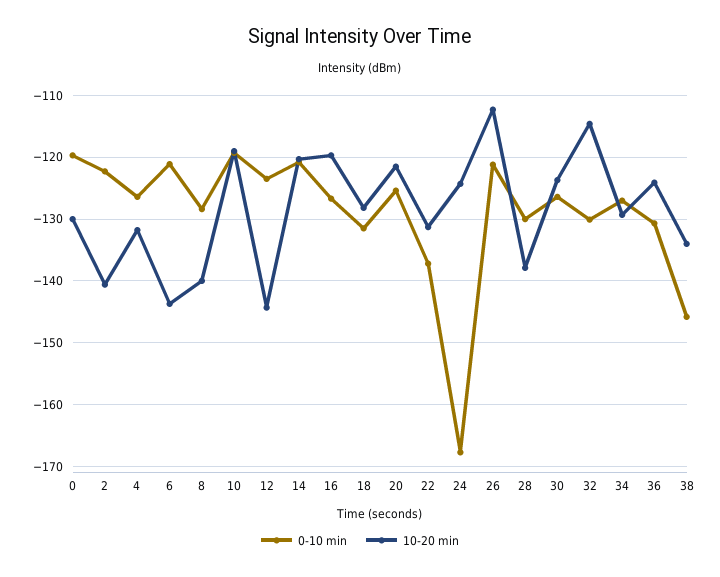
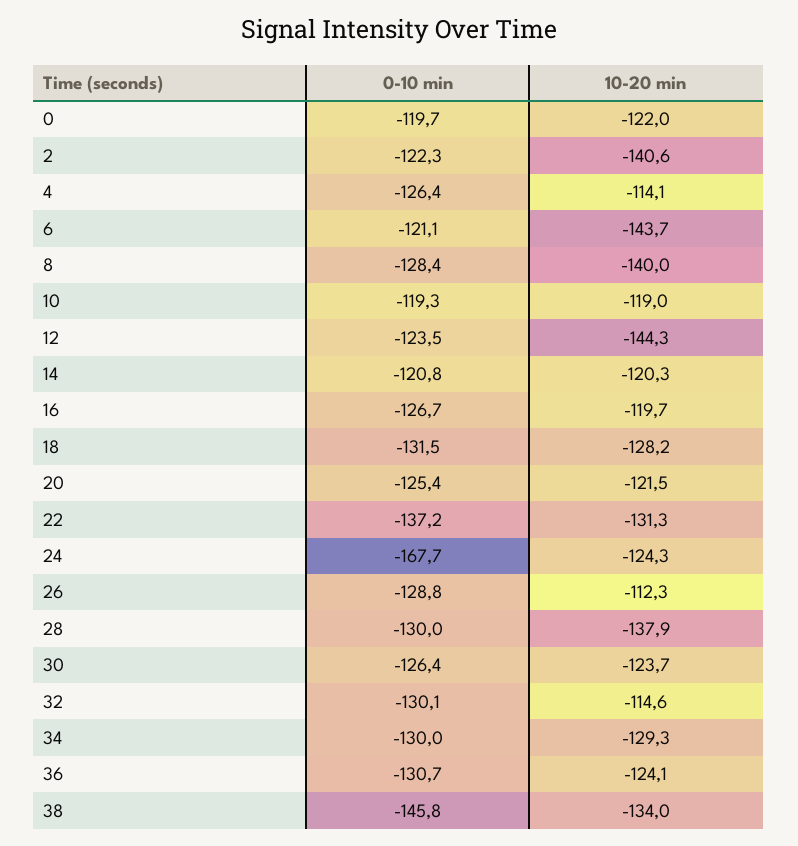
10-20 min, 0: -130 -> -122
10-20 min, 4: -132 -> -114.1
0-10 min, 26: -121 -> -128.8
0-10 min, 34: -127 -> -130

